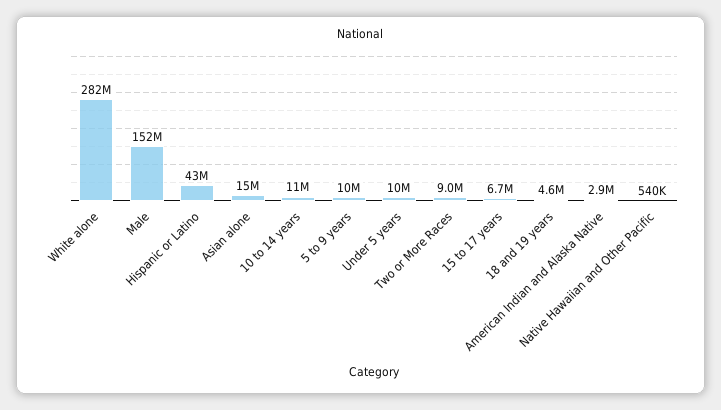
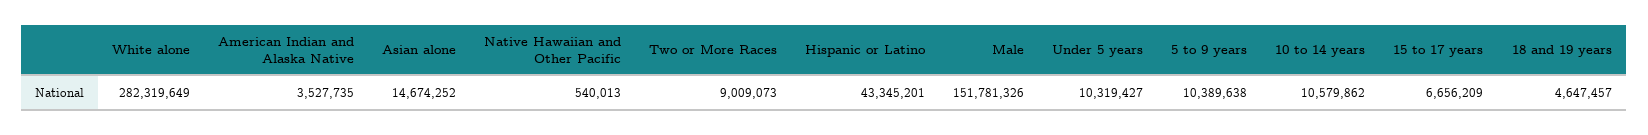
American Indian and Alaska Native: 2900000 -> 3527735

